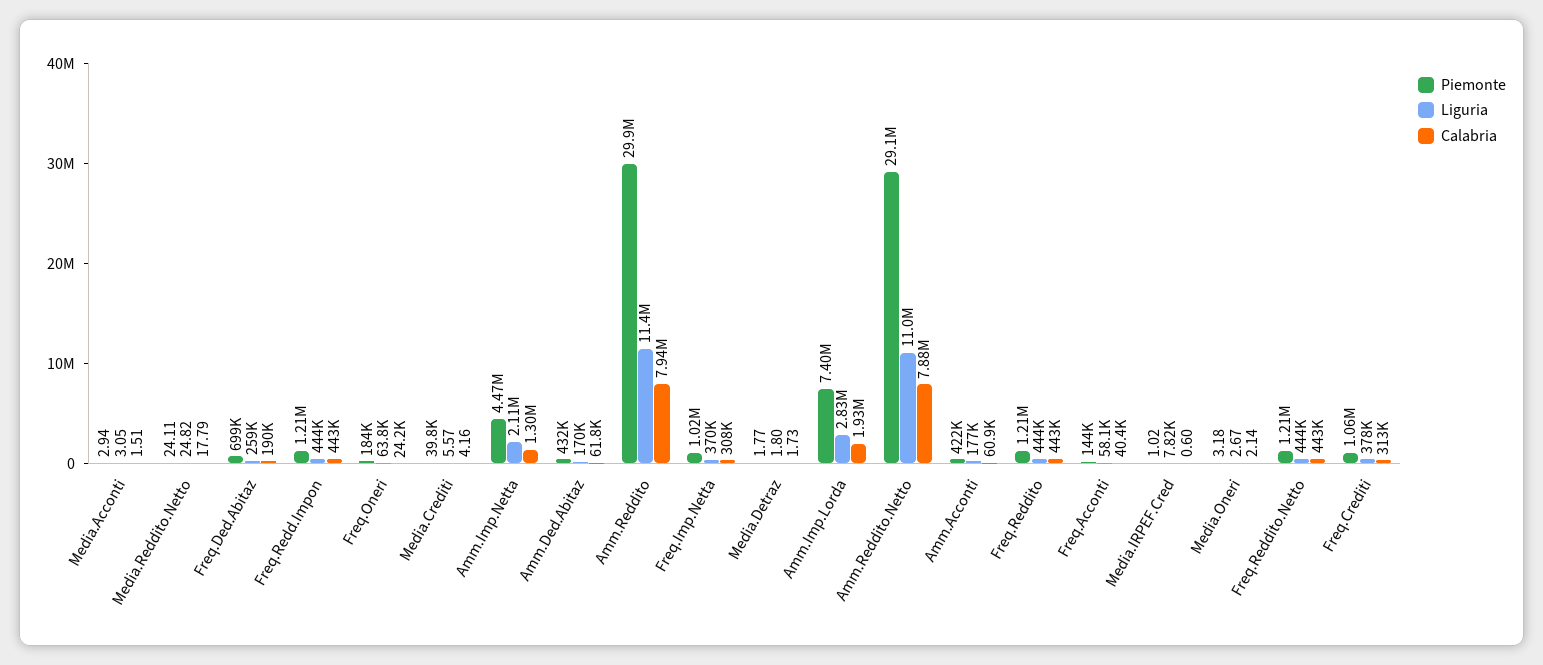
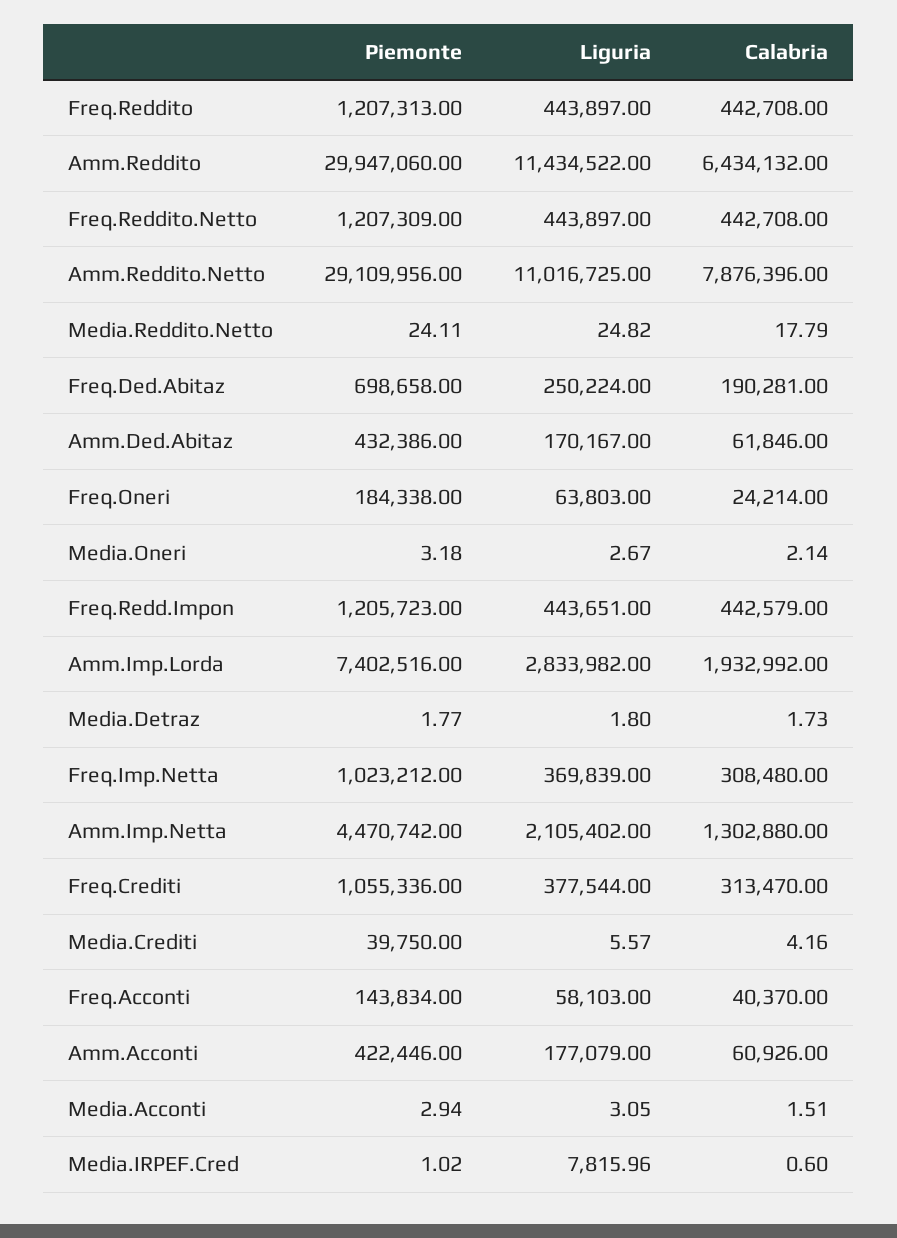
Liguria, Freq.Ded.Abitaz: 259000 -> 250224
Calabria, Amm.Reddito: 7940000 -> 6434132

